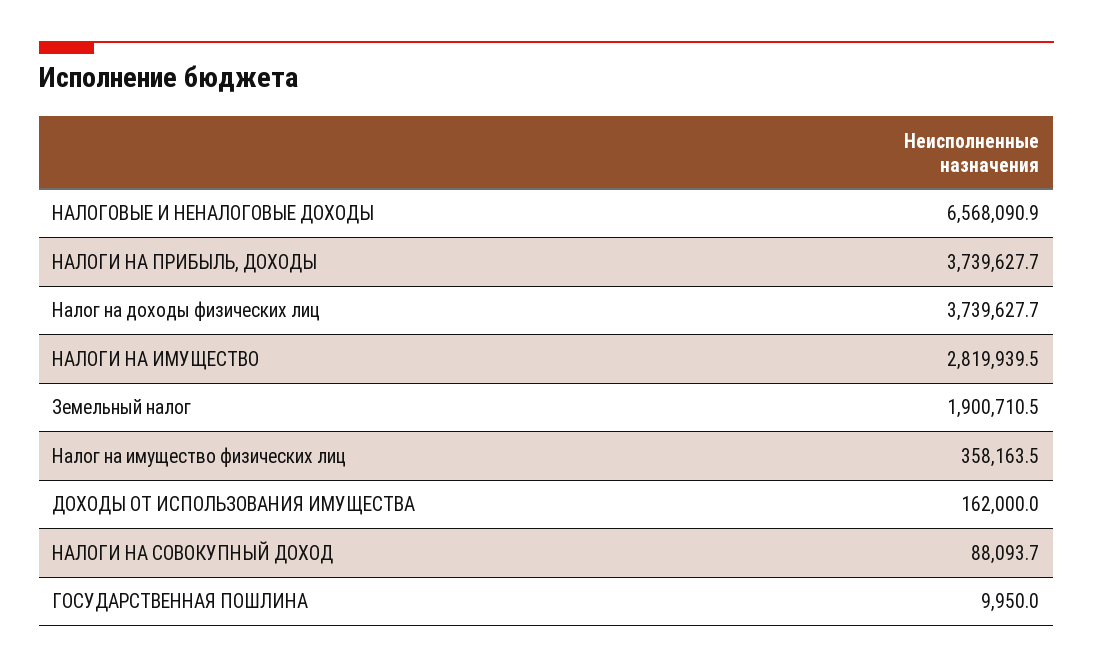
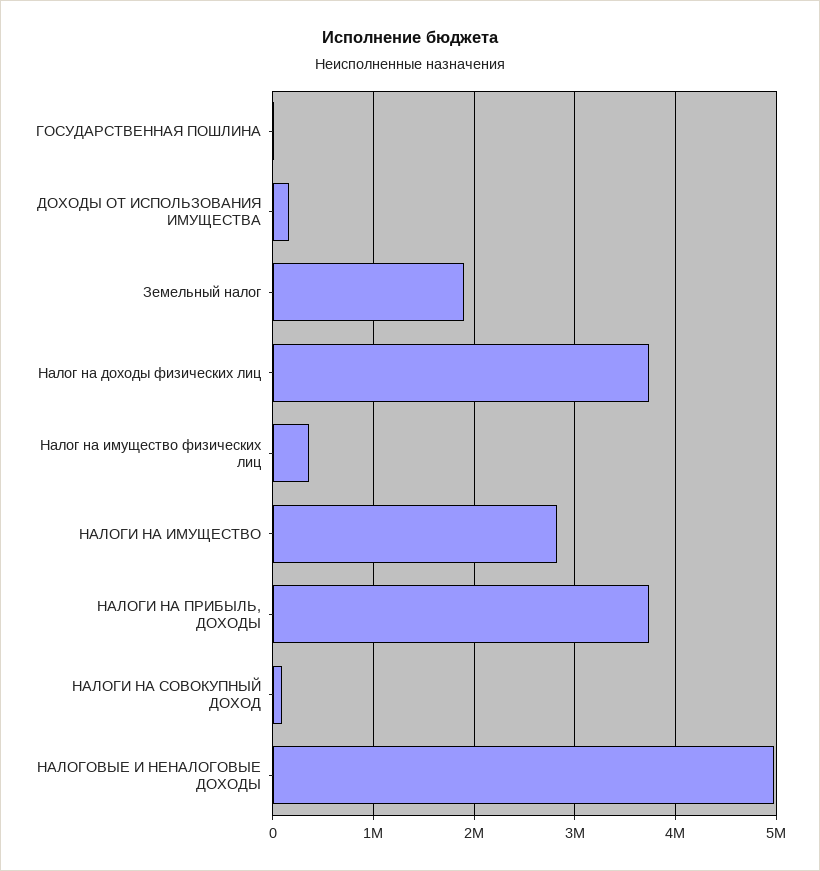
НАЛОГОВЫЕ И НЕНАЛОГОВЫЕ ДОХОДЫ: 6568090.9 -> 5000000

